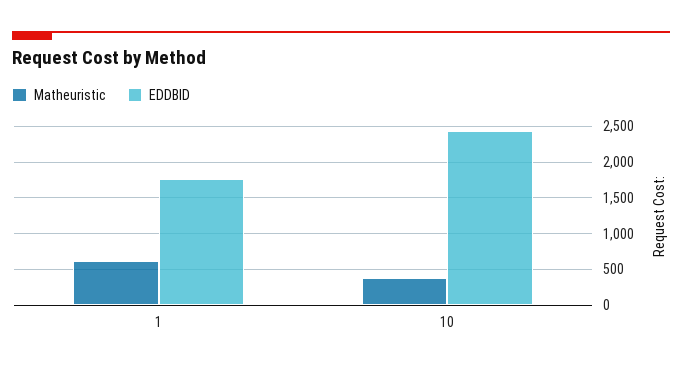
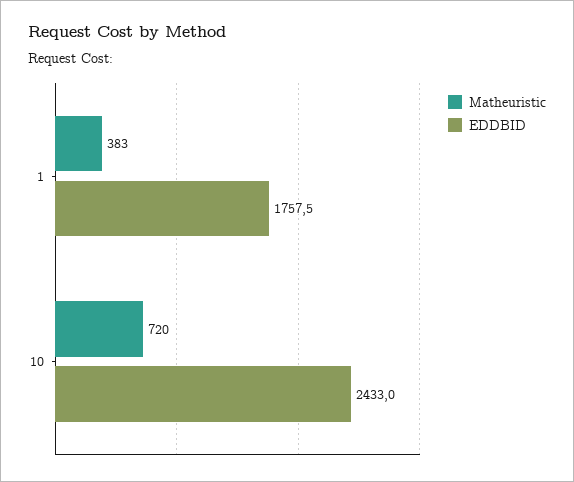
Matheuristic, 1: 600 -> 383
Matheuristic, 10: 400 -> 720

